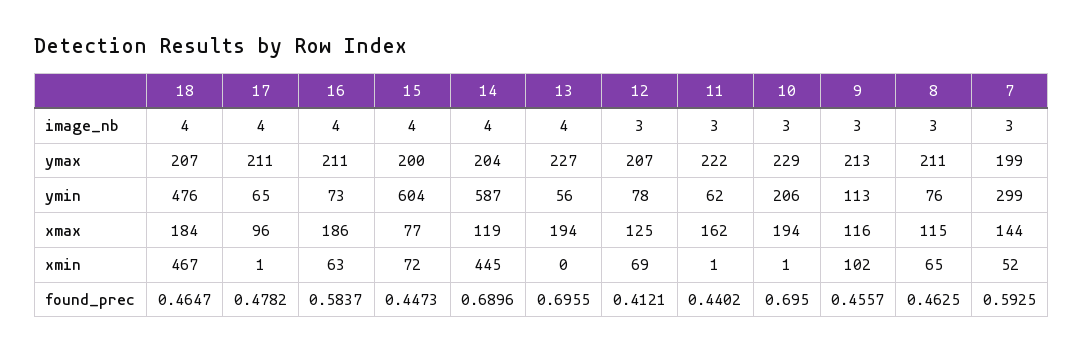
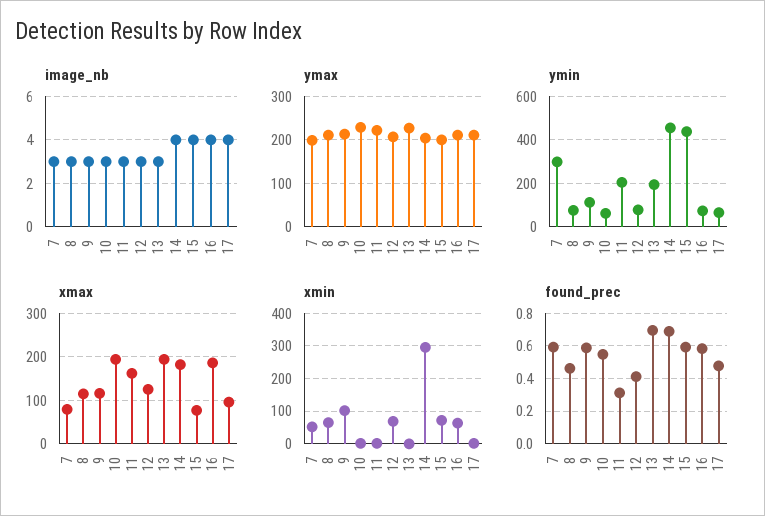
image_nb, 18: 4 -> none
image_nb, 13: 4 -> 3
ymax, 18: 207 -> none
ymin, 18: 476 -> none
ymin, 15: 604 -> 450
ymin, 14: 587 -> 450
ymin, 13: 56 -> 200
ymin, 11: 62 -> 200
ymin, 10: 206 -> 50
xmax, 18: 184 -> none
xmax, 14: 119 -> 180
xmax, 7: 144 -> 80
xmin, 18: 467 -> none
xmin, 14: 445 -> 300
found_prec, 18: 0.4647 -> none
found_prec, 15: 0.4473 -> 0.6
found_prec, 11: 0.4402 -> 0.3
found_prec, 10: 0.695 -> 0.55
found_prec, 9: 0.4557 -> 0.6

